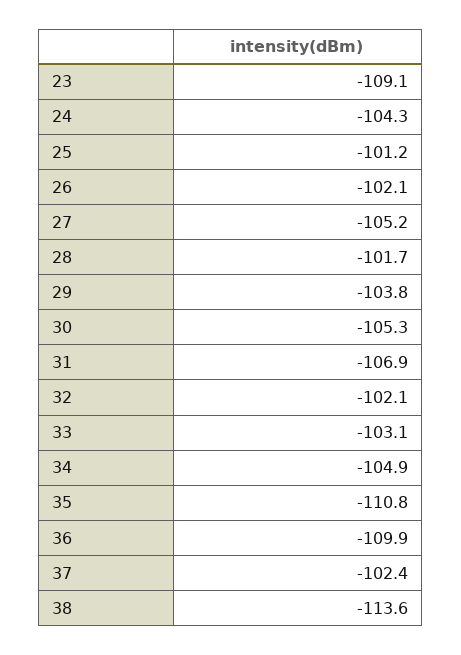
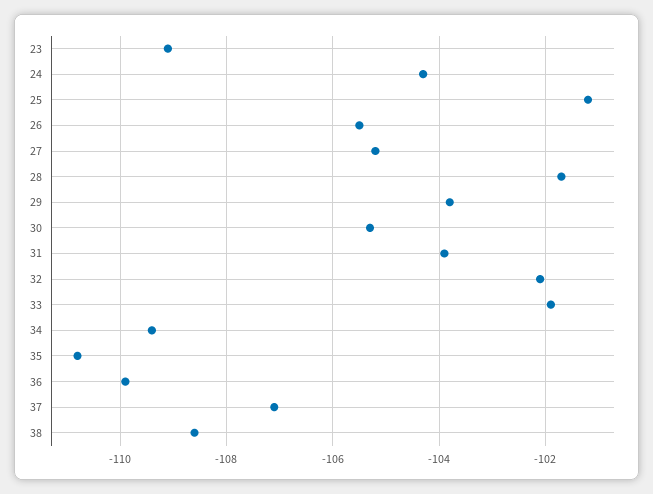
26: -102.1 -> -105.5
31: -106.9 -> -104
33: -103.1 -> -102
34: -104.9 -> -109.5
37: -102.4 -> -107
38: -113.6 -> -108.5

